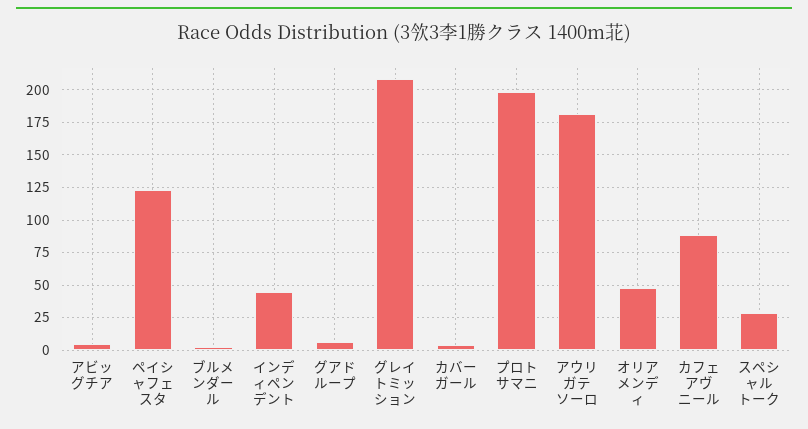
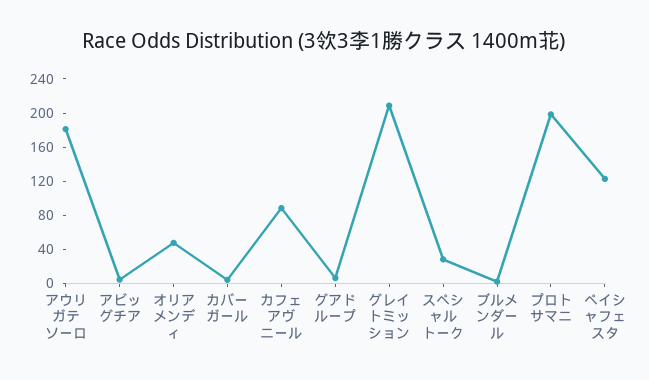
インディペンデント: 45 -> none

